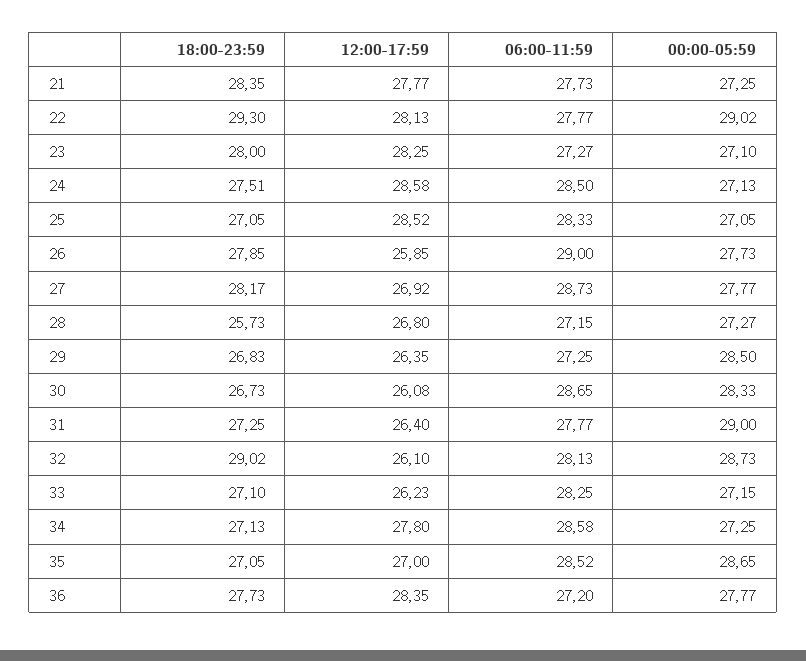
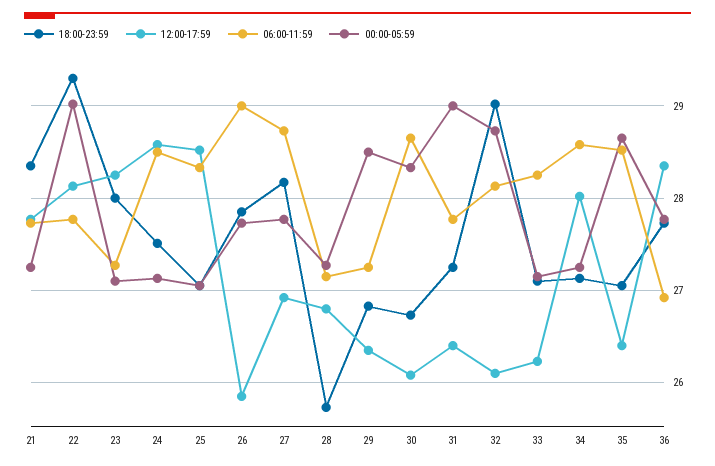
12:00-17:59, 34: 27.8 -> 28
12:00-17:59, 35: 27 -> 26.4
06:00-11:59, 36: 27.2 -> 26.9

